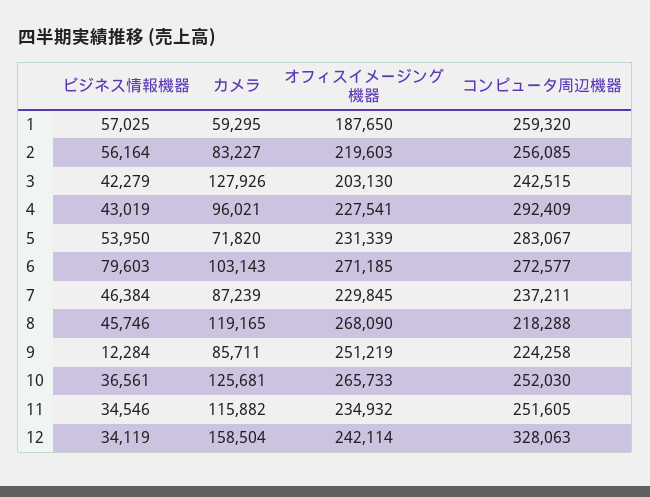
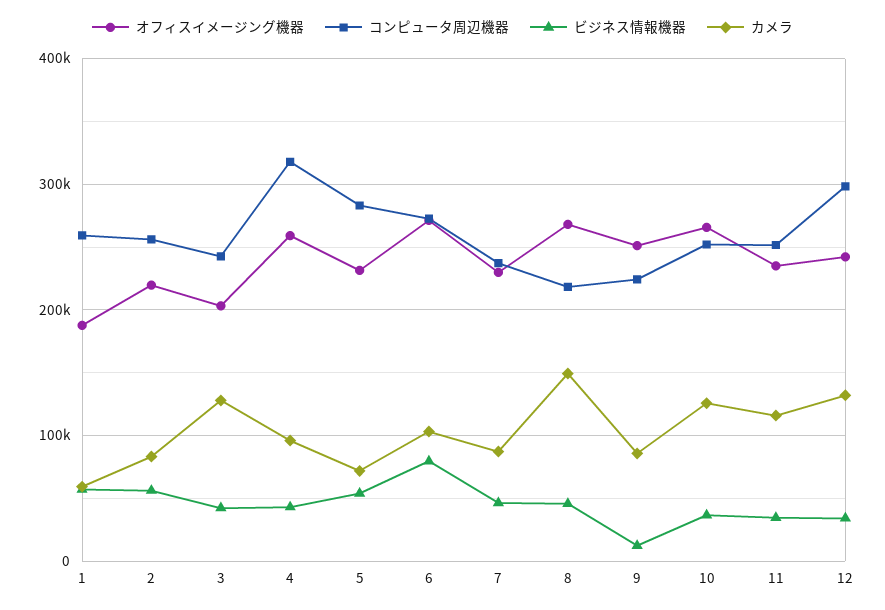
オフィスイメージング機器, 4: 227541 -> 260000
コンピュータ周辺機器, 4: 292409 -> 320000
カメラ, 8: 119165 -> 150000
カメラ, 12: 158504 -> 130000
コンピュータ周辺機器, 12: 328063 -> 300000

